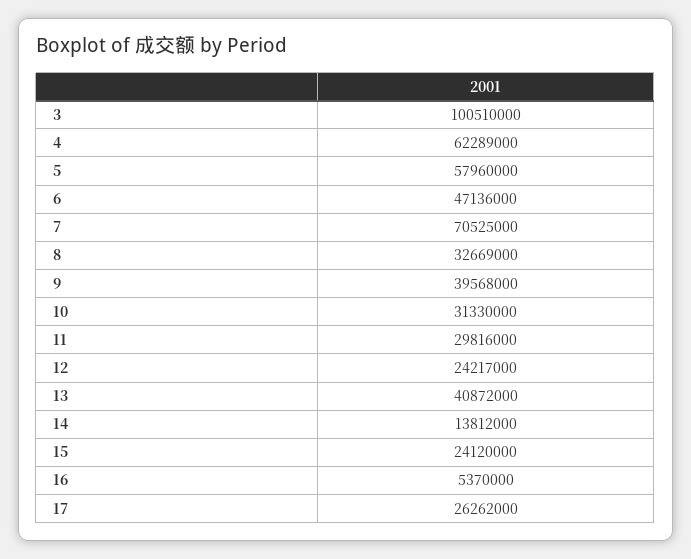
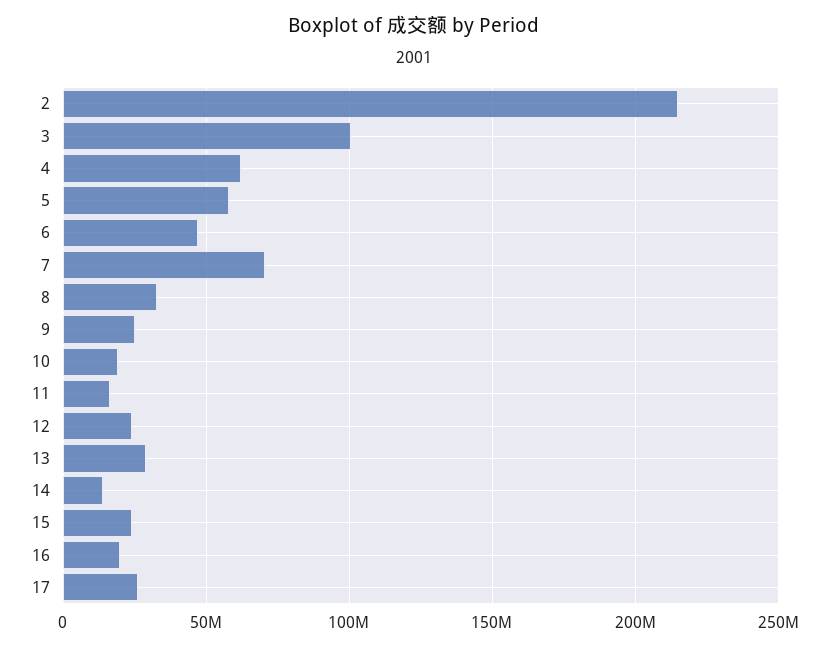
9: 39568000 -> 25000000
10: 31330000 -> 20000000
11: 29816000 -> 15000000
13: 40872000 -> 30000000
16: 5370000 -> 20000000
2: none -> 215000000

